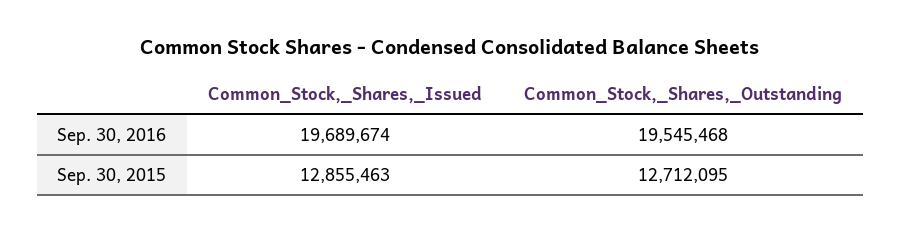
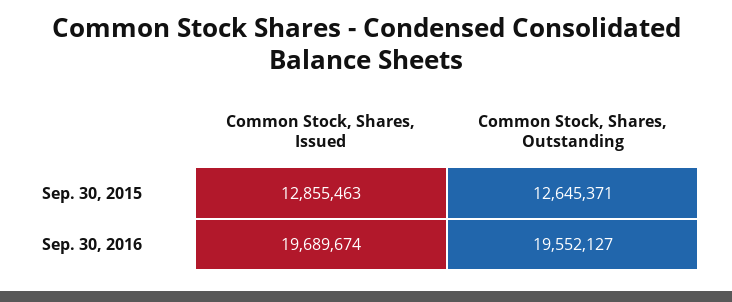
Common_Stock,_Shares,_Outstanding, Sep. 30, 2016: 19545468 -> 19552127
Common_Stock,_Shares,_Outstanding, Sep. 30, 2015: 12712095 -> 12645371

